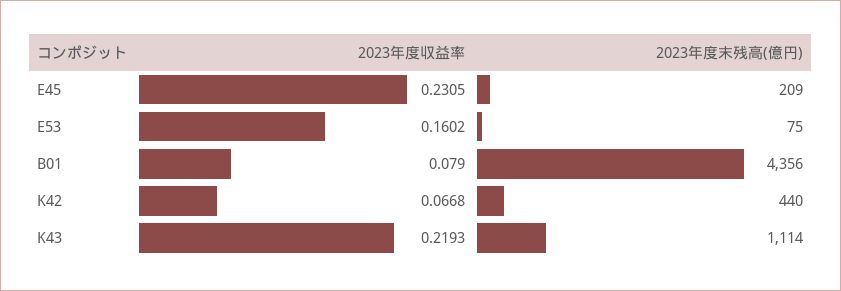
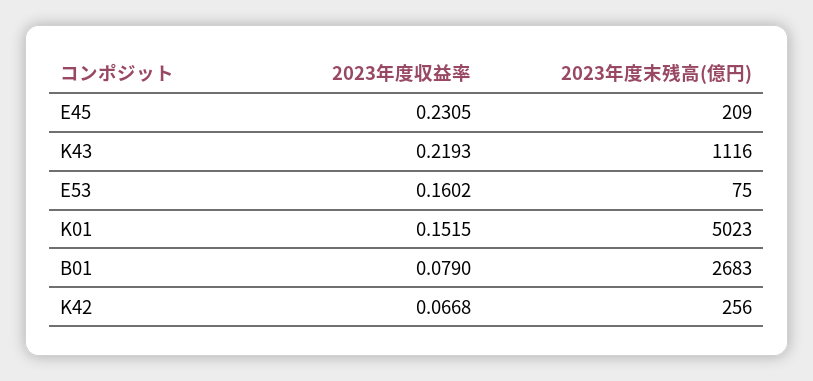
2023年度末残高(億円), B01: 4356 -> 2683
2023年度末残高(億円), K42: 440 -> 256
2023年度末残高(億円), K43: 1114 -> 1116
2023年度収益率, K01: none -> 0.1515
2023年度末残高(億円), K01: none -> 5023

